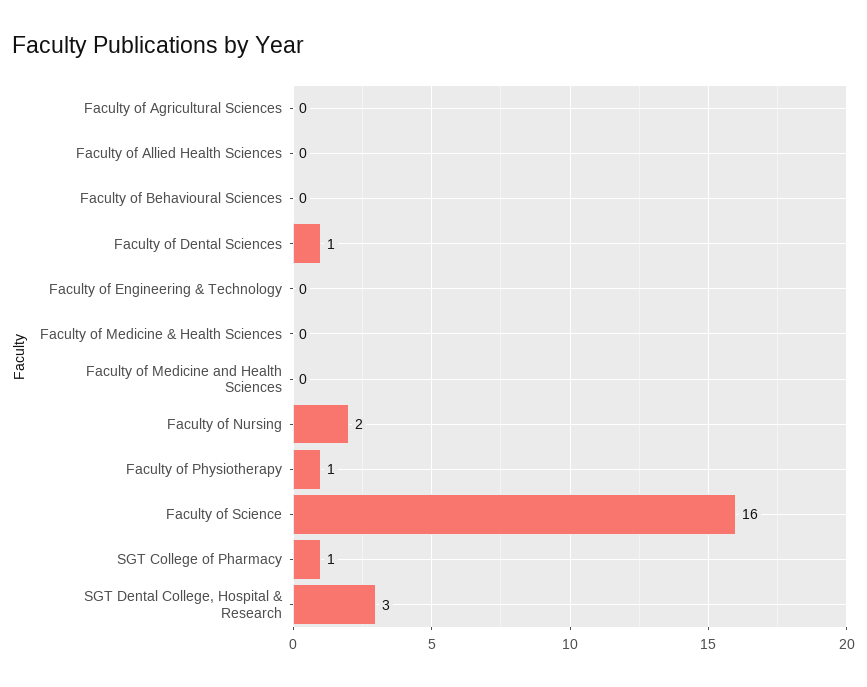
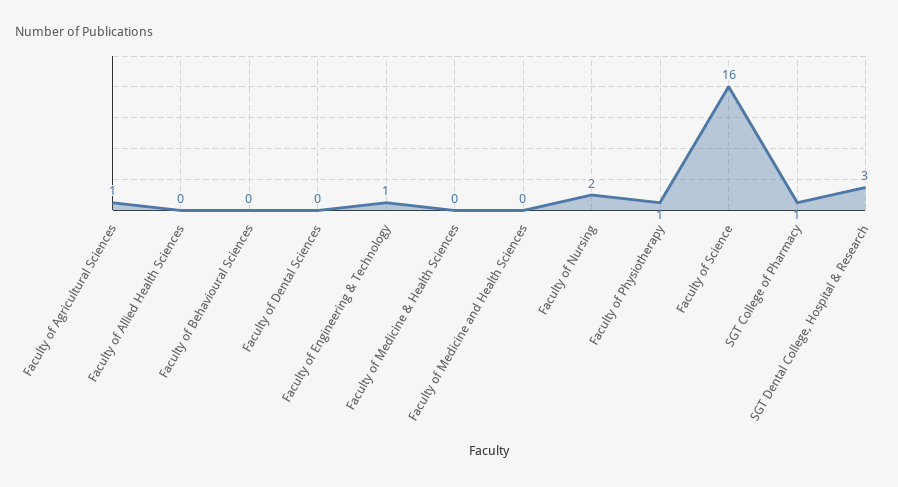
Faculty of Agricultural Sciences: 0 -> 1
Faculty of Dental Sciences: 1 -> 0
Faculty of Engineering & Technology: 0 -> 1

